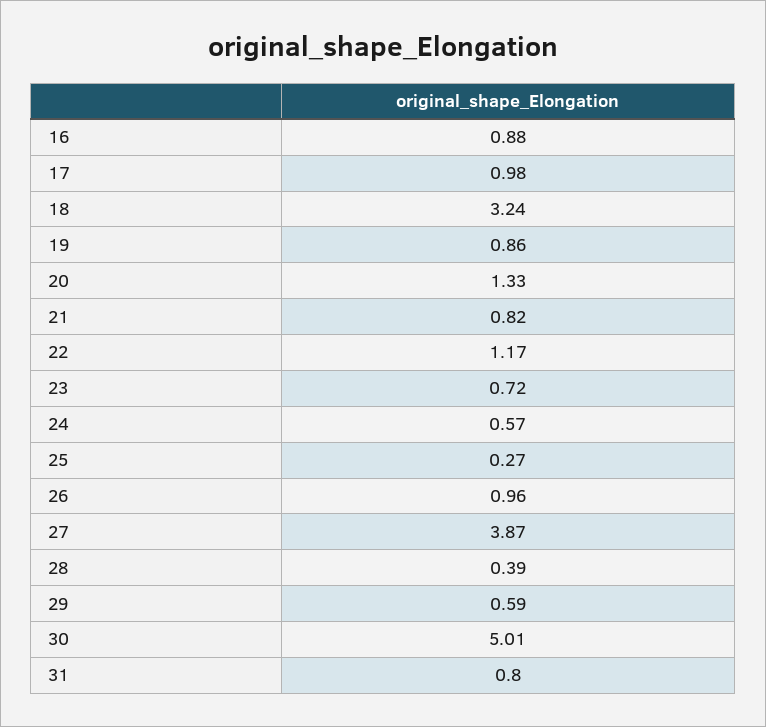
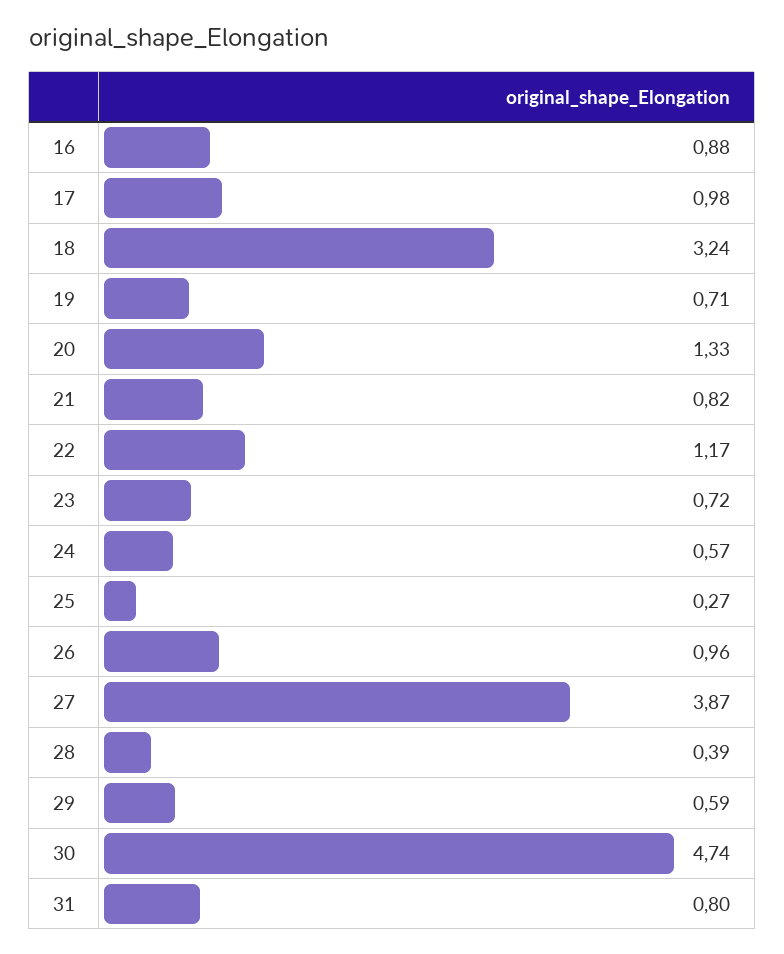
19: 0.86 -> 0.71
30: 5.01 -> 4.74

